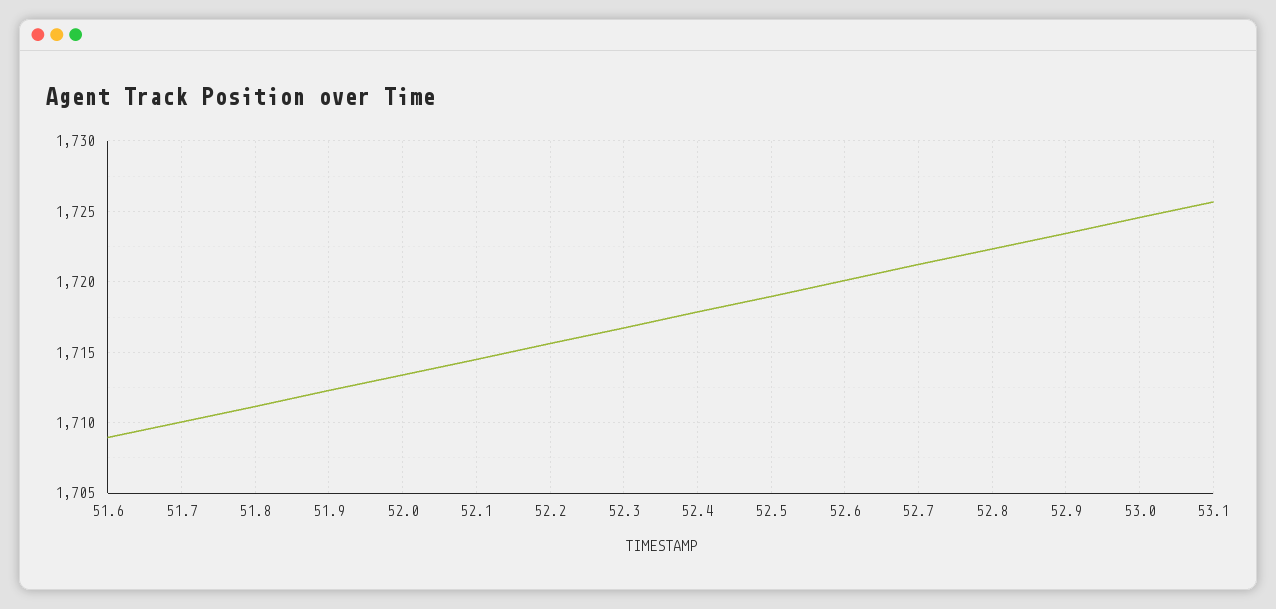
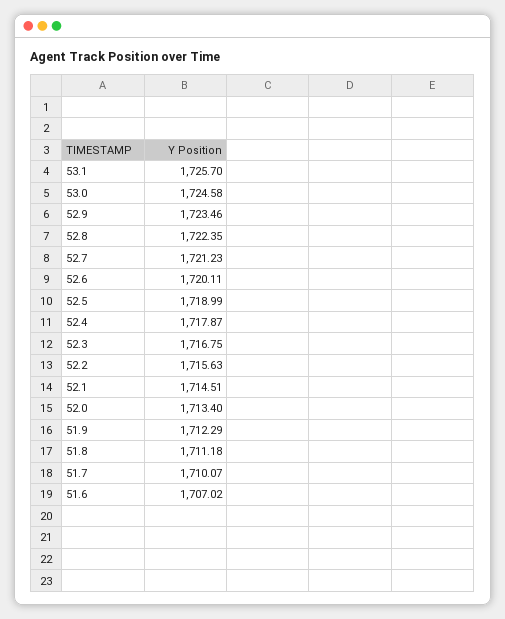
51.6: 1709 -> 1707.02

